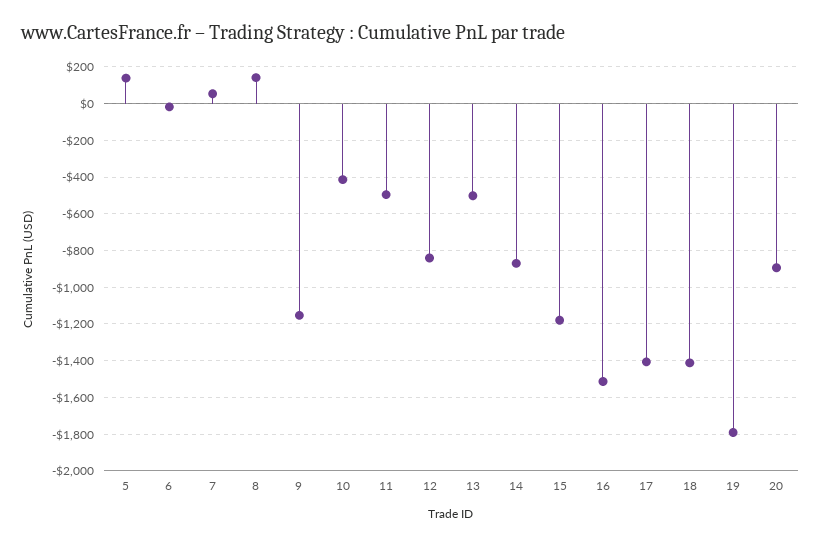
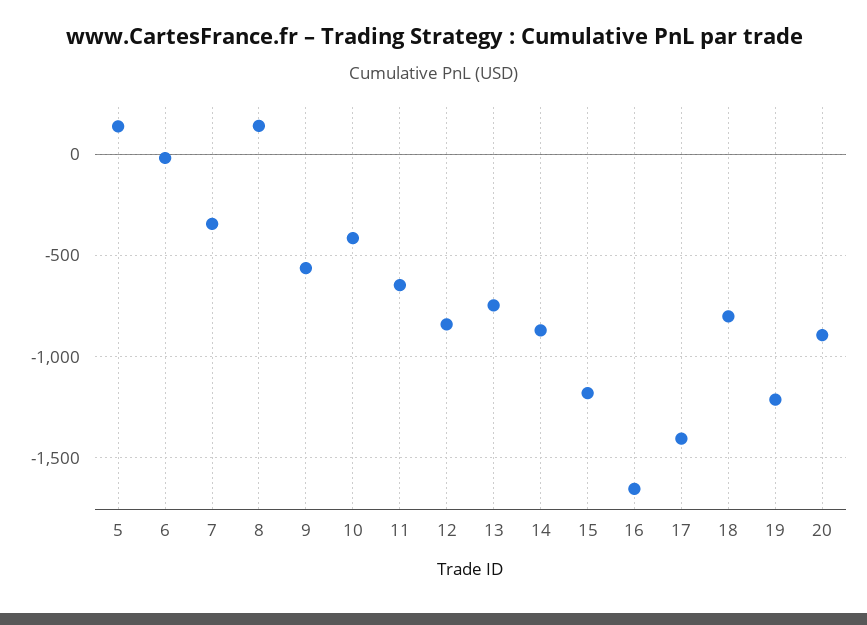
7: 50 -> -350
9: -1150 -> -550
11: -500 -> -650
13: -500 -> -750
16: -1500 -> -1650
18: -1400 -> -800
19: -1800 -> -1200

